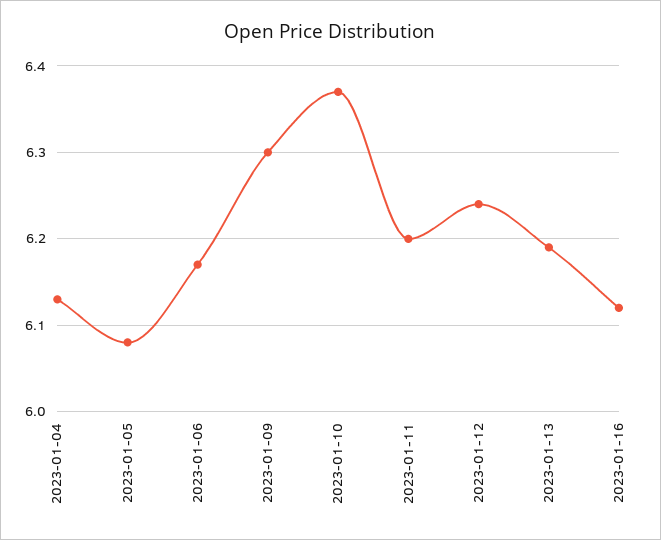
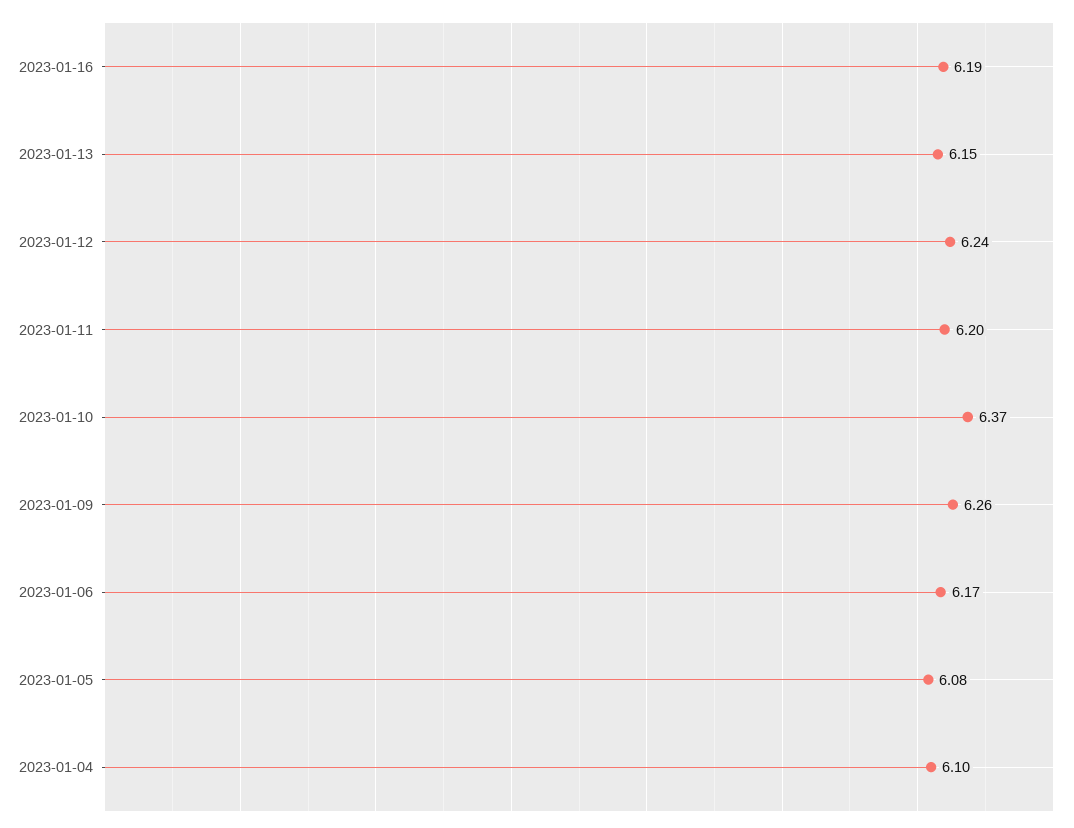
2023-01-04: 6.13 -> 6.1
2023-01-09: 6.3 -> 6.26
2023-01-13: 6.19 -> 6.15
2023-01-16: 6.12 -> 6.19

